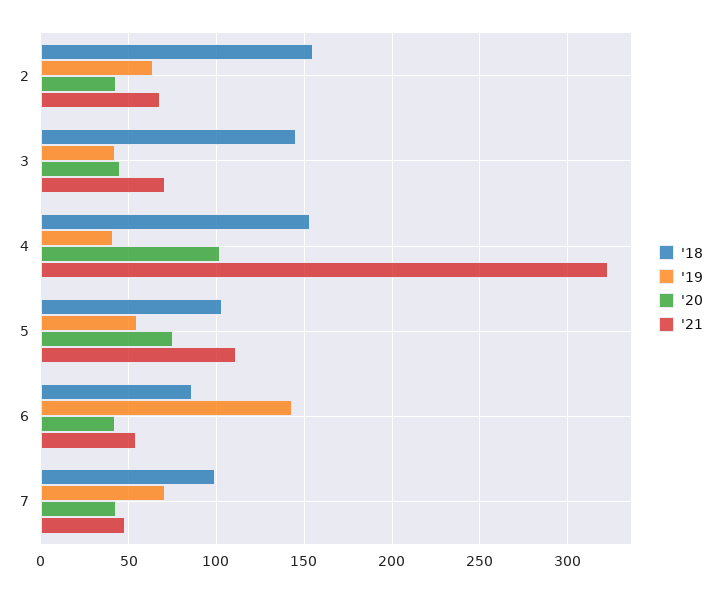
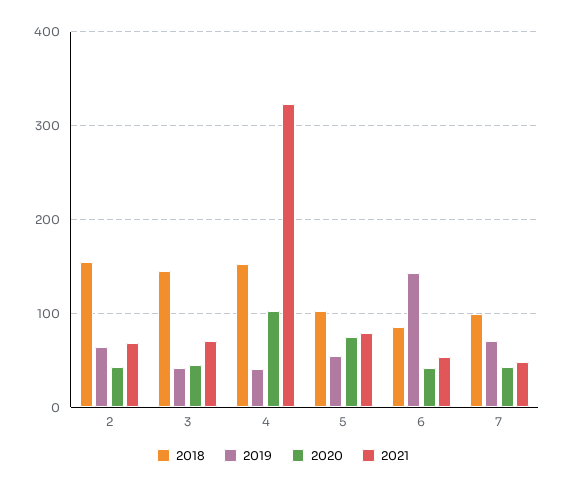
'21, 5: 110 -> 80

